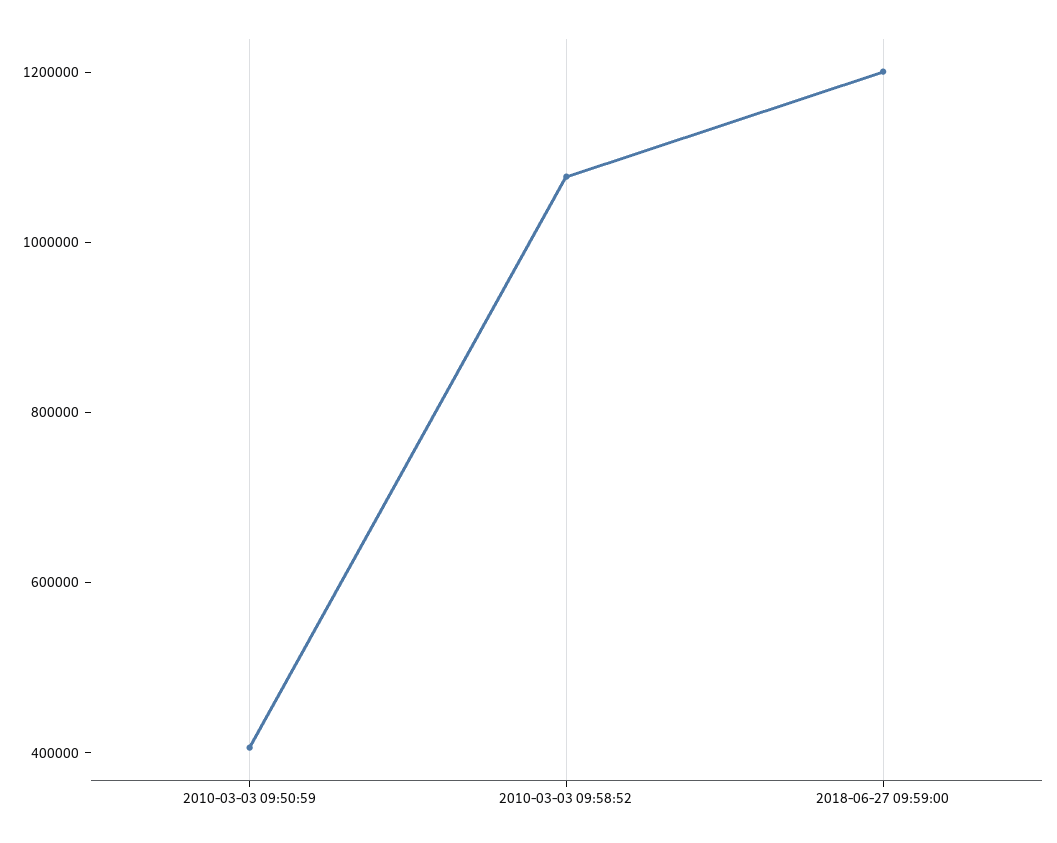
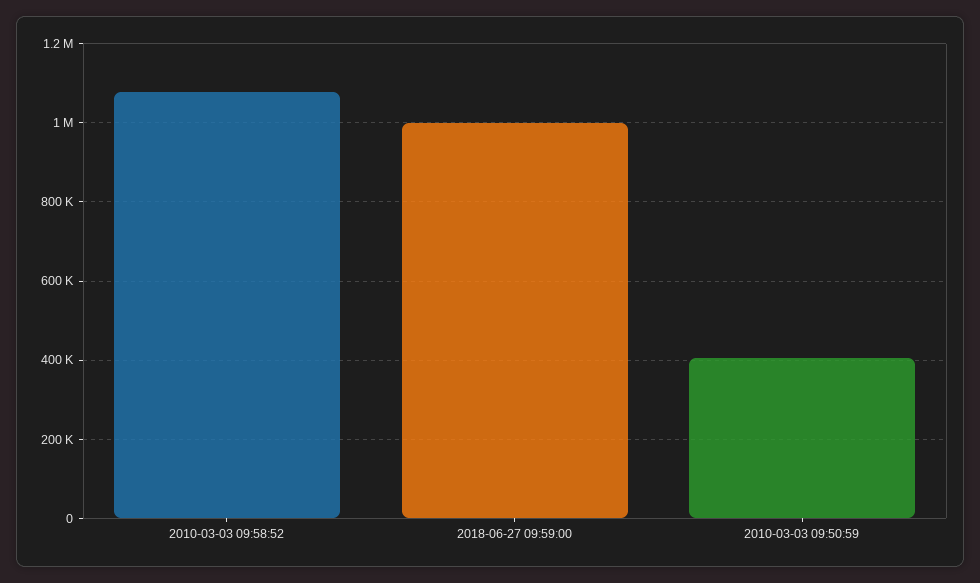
2018-06-27 09:59:00: 1200000 -> 1000000

